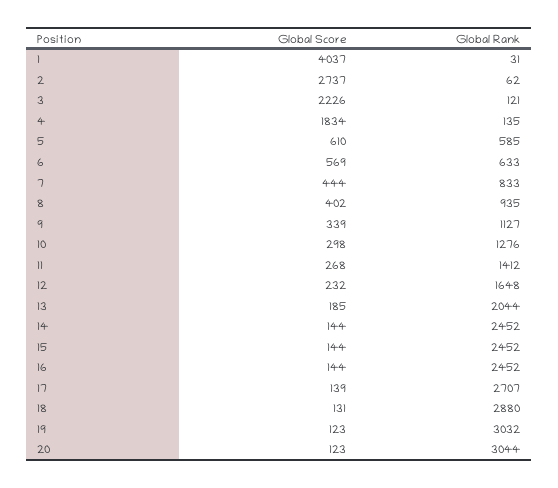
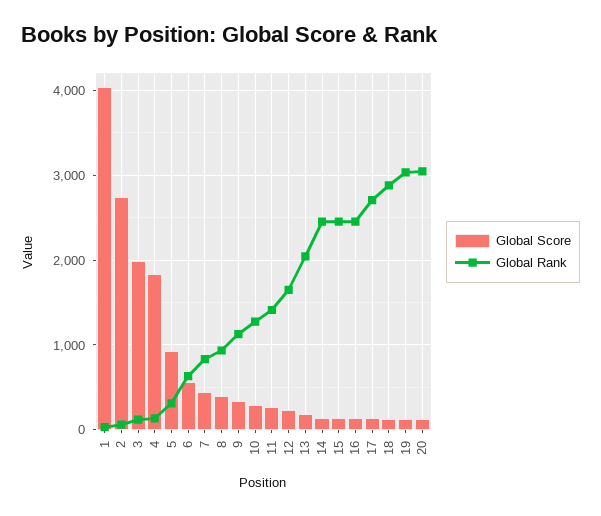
Global Score, 3: 2226 -> 2000
Global Score, 5: 610 -> 900
Global Rank, 5: 585 -> 300

